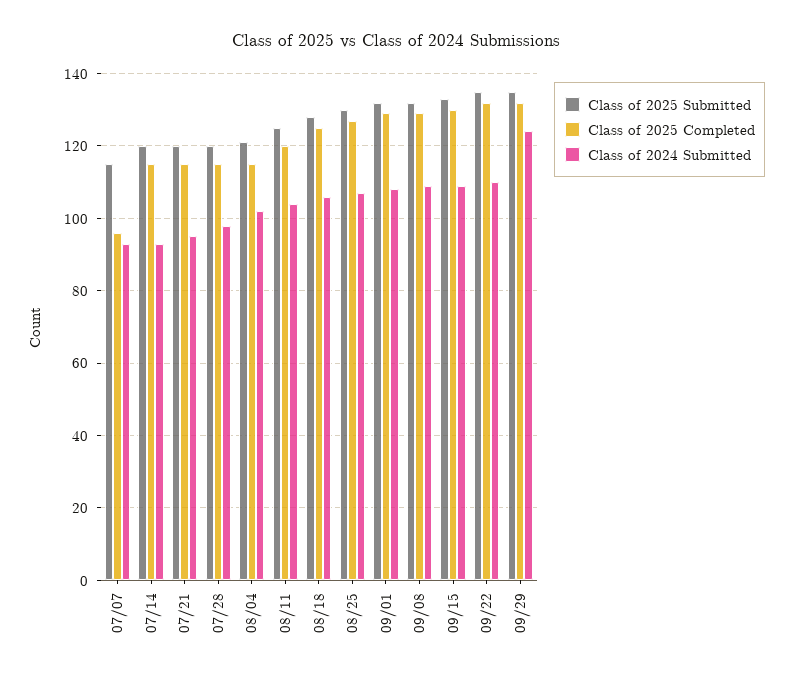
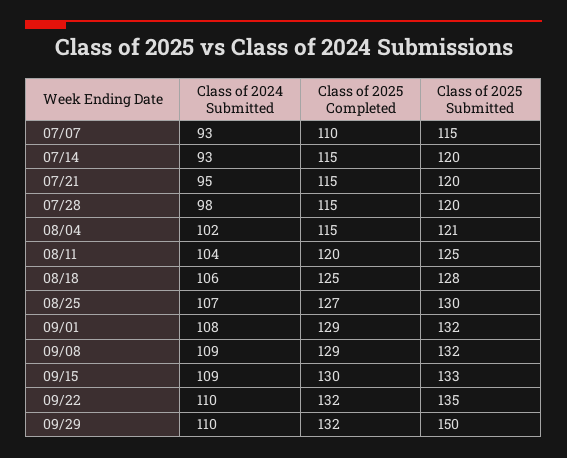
Class of 2025 Completed, 07/07: 95 -> 110
Class of 2025 Submitted, 09/29: 135 -> 150
Class of 2024 Submitted, 09/29: 125 -> 110

